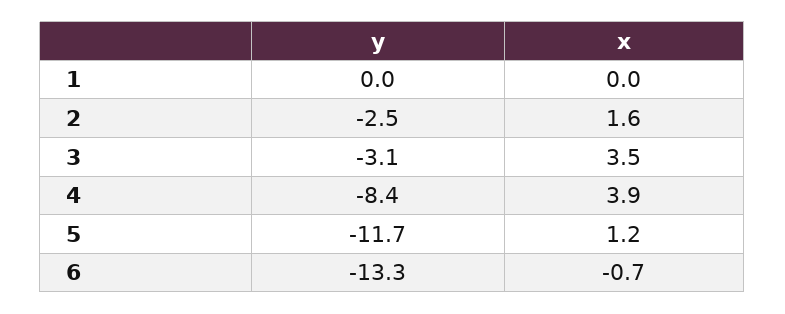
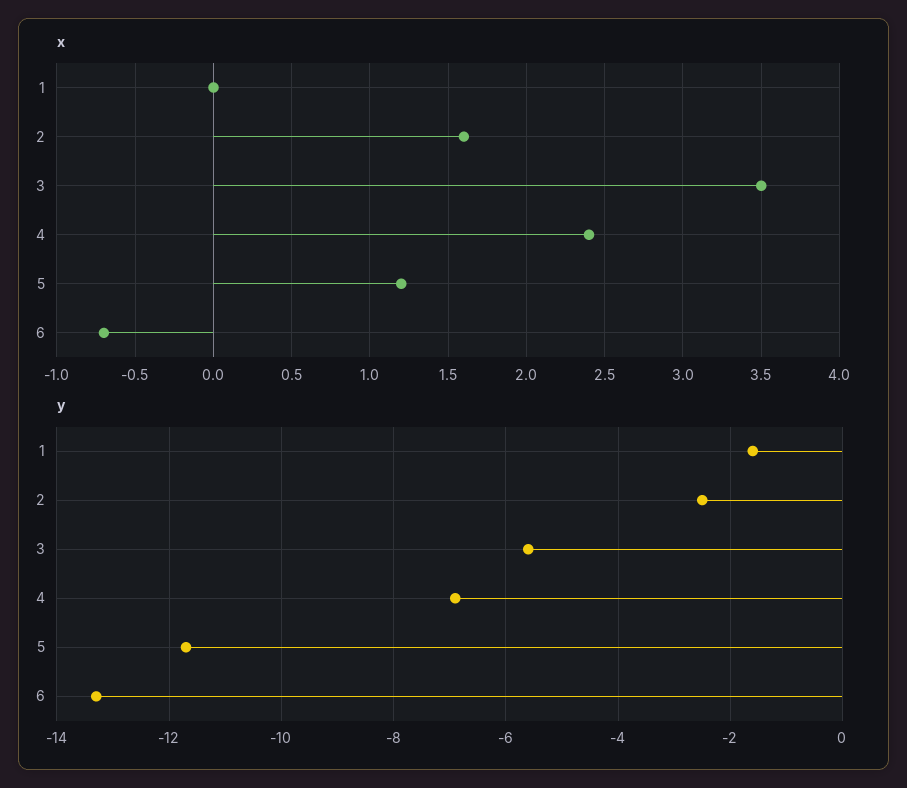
y, 1: 0 -> -1.5
y, 3: -3.1 -> -5.5
y, 4: -8.4 -> -7
x, 4: 3.9 -> 2.4

